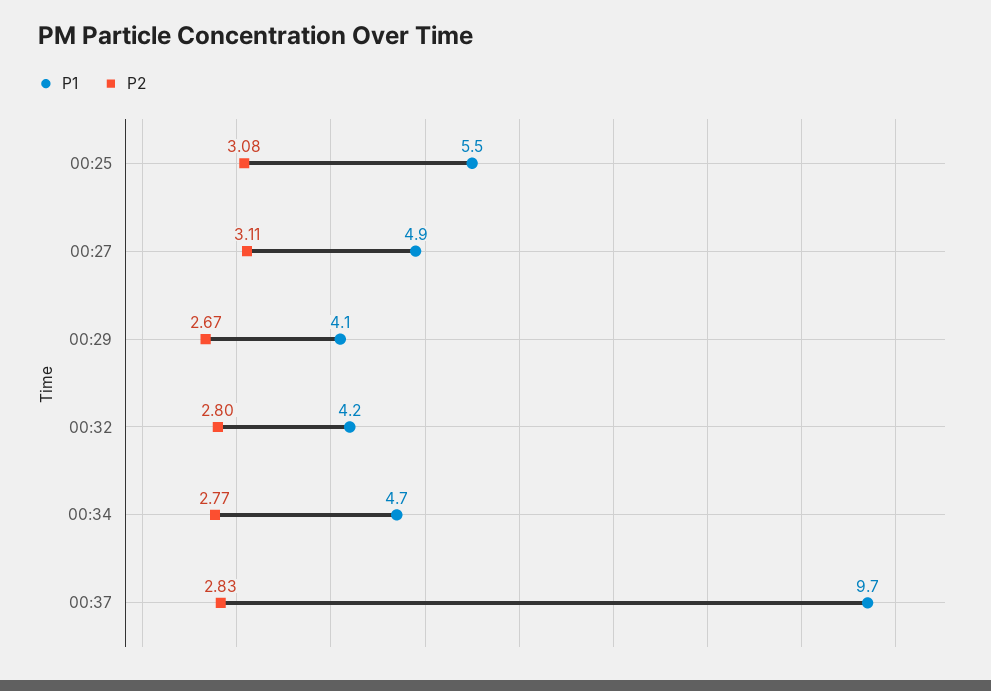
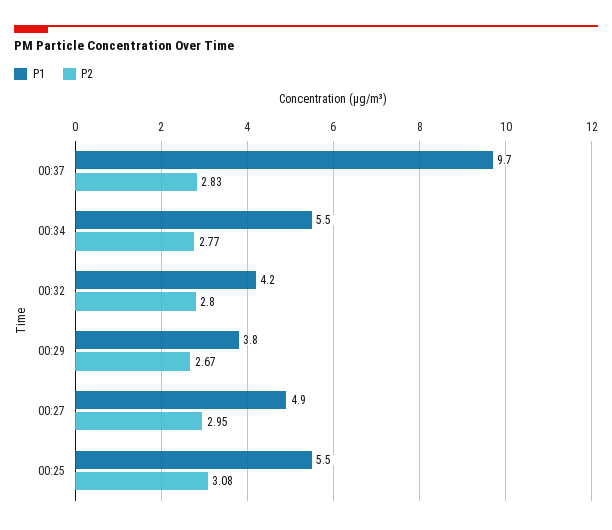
P2, 00:27: 3.11 -> 2.95
P1, 00:29: 4.1 -> 3.8
P1, 00:34: 4.7 -> 5.5

